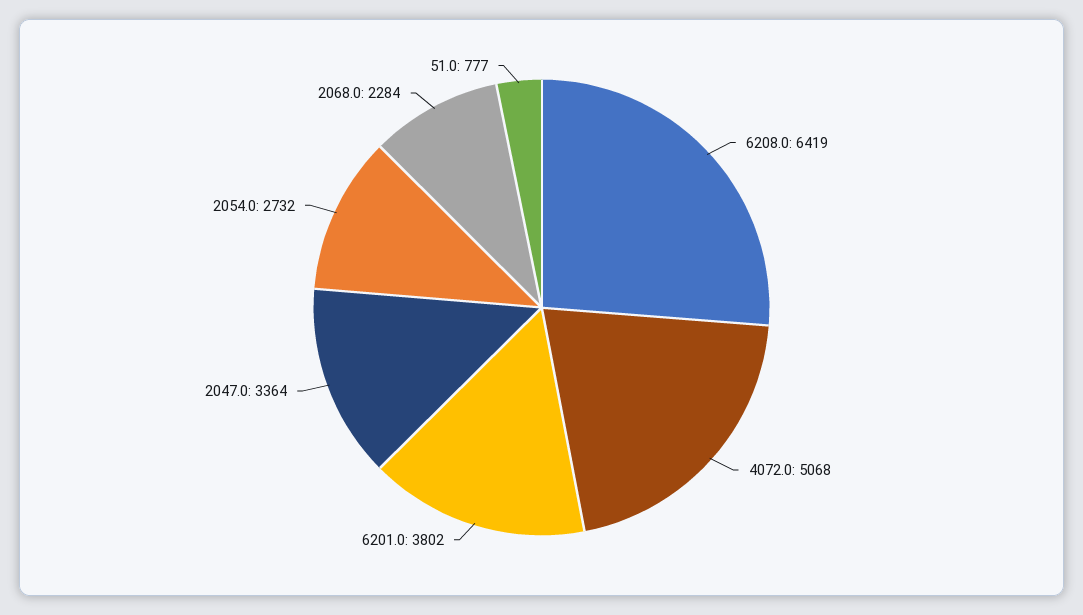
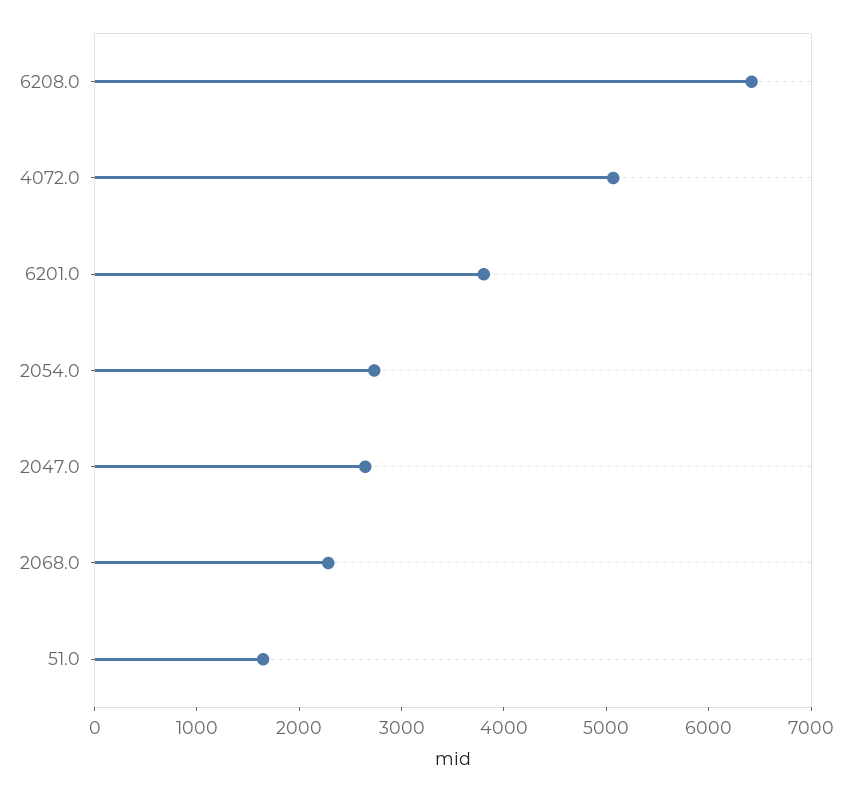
2047.0: 3364 -> 2600
51.0: 777 -> 1600

